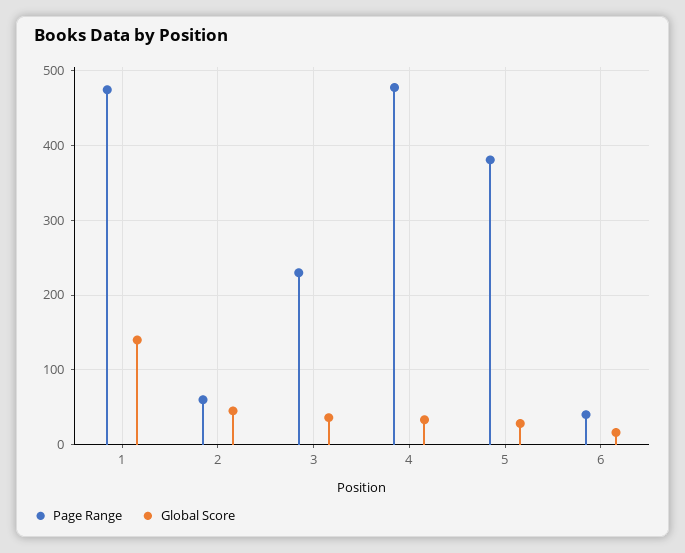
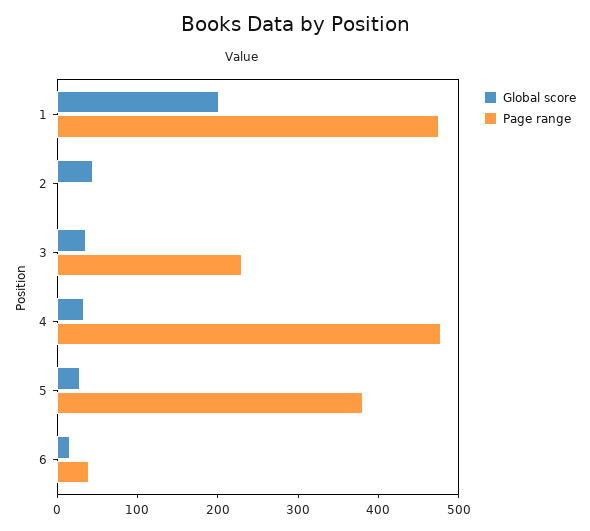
Global Score, 1: 140 -> 200
Page Range, 2: 60 -> 0

